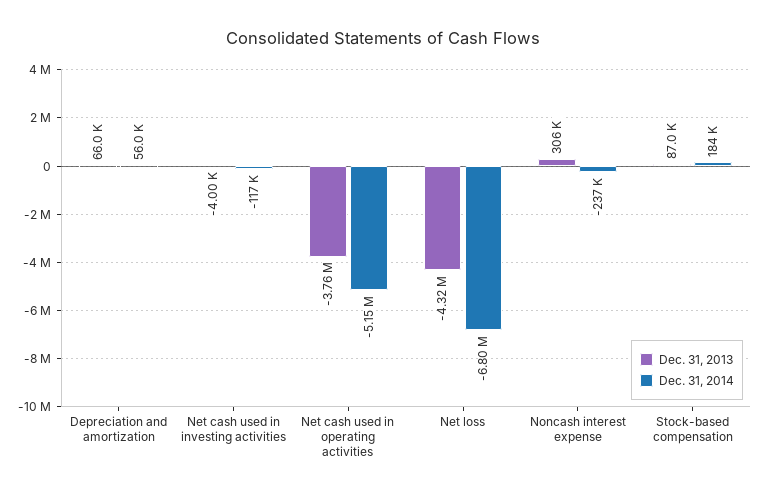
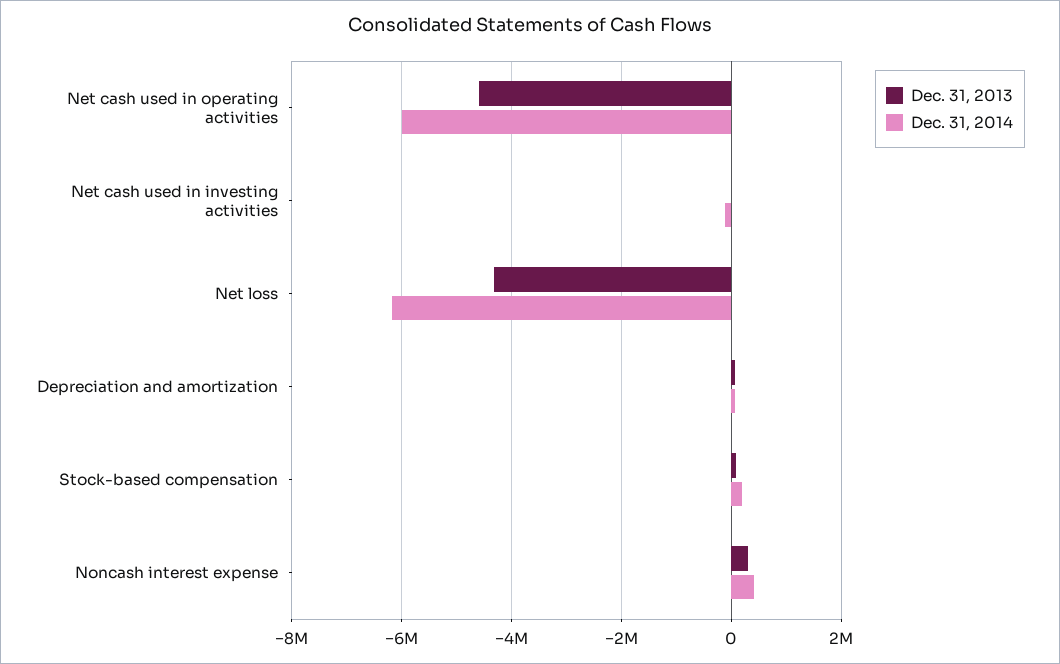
Dec. 31, 2013, Net cash used in operating activities: -3760000 -> -4600000
Dec. 31, 2014, Net cash used in operating activities: -5150000 -> -6000000
Dec. 31, 2014, Net loss: -6800000 -> -6200000
Dec. 31, 2014, Noncash interest expense: -237000 -> 400000

